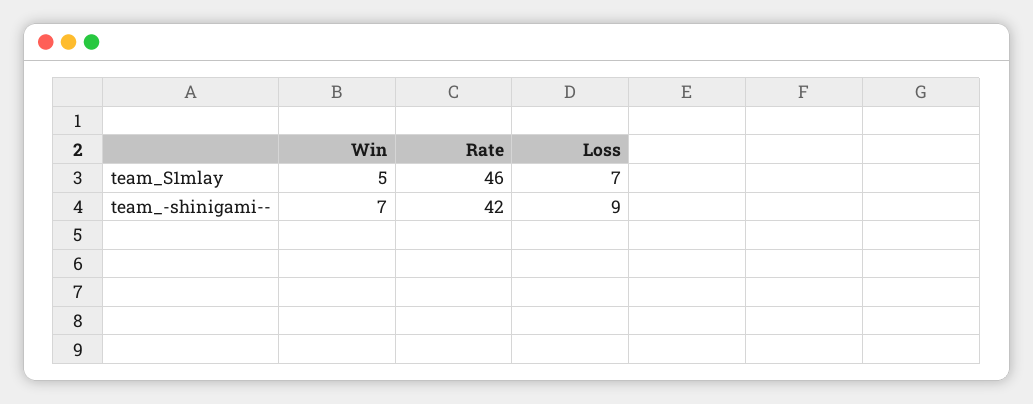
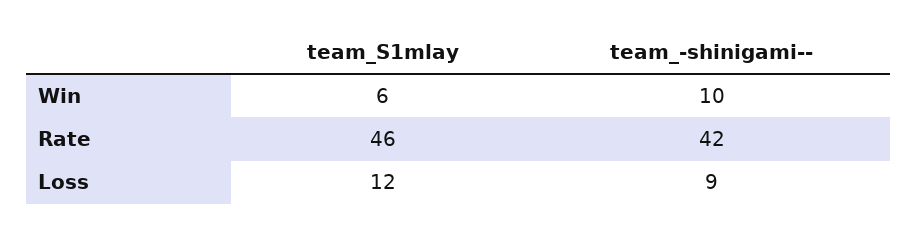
Win, team_S1mlay: 5 -> 6
Loss, team_S1mlay: 7 -> 12
Win, team_-shinigami--: 7 -> 10

